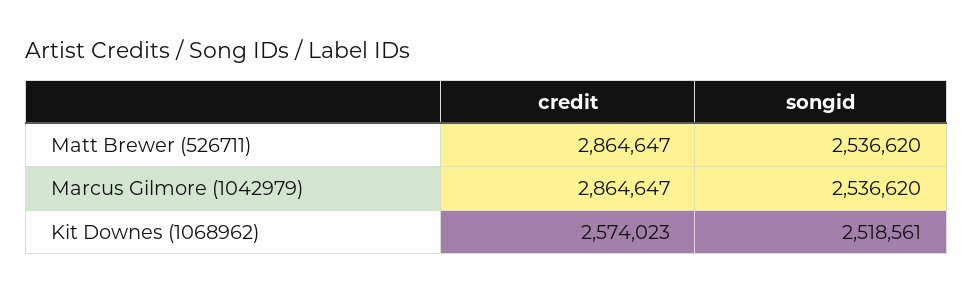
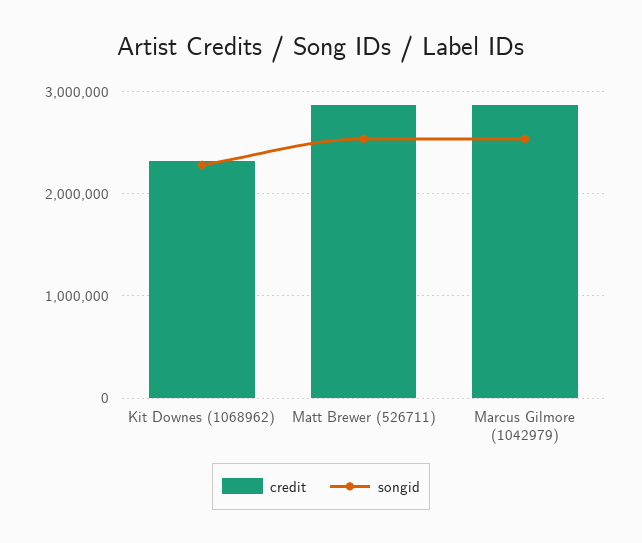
credit, Kit Downes (1068962): 2574023 -> 2300000
songid, Kit Downes (1068962): 2518561 -> 2300000

